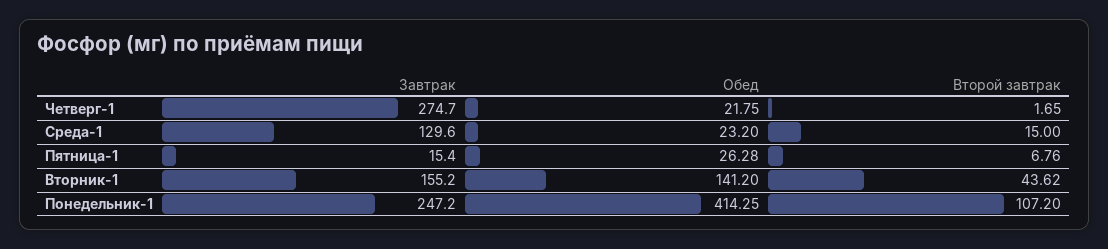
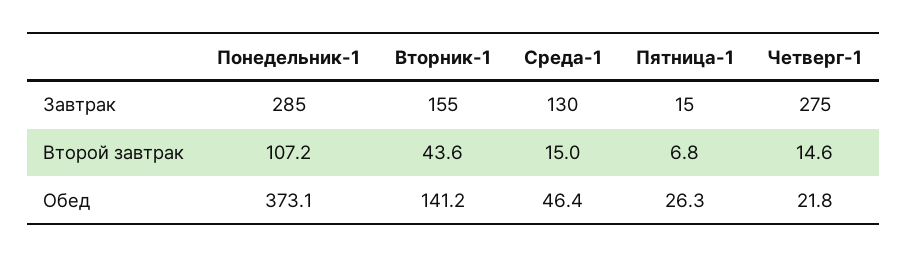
Второй завтрак, Четверг-1: 1.65 -> 14.6
Обед, Среда-1: 23.2 -> 46.4
Завтрак, Понедельник-1: 247.2 -> 285
Обед, Понедельник-1: 414.25 -> 373.1

